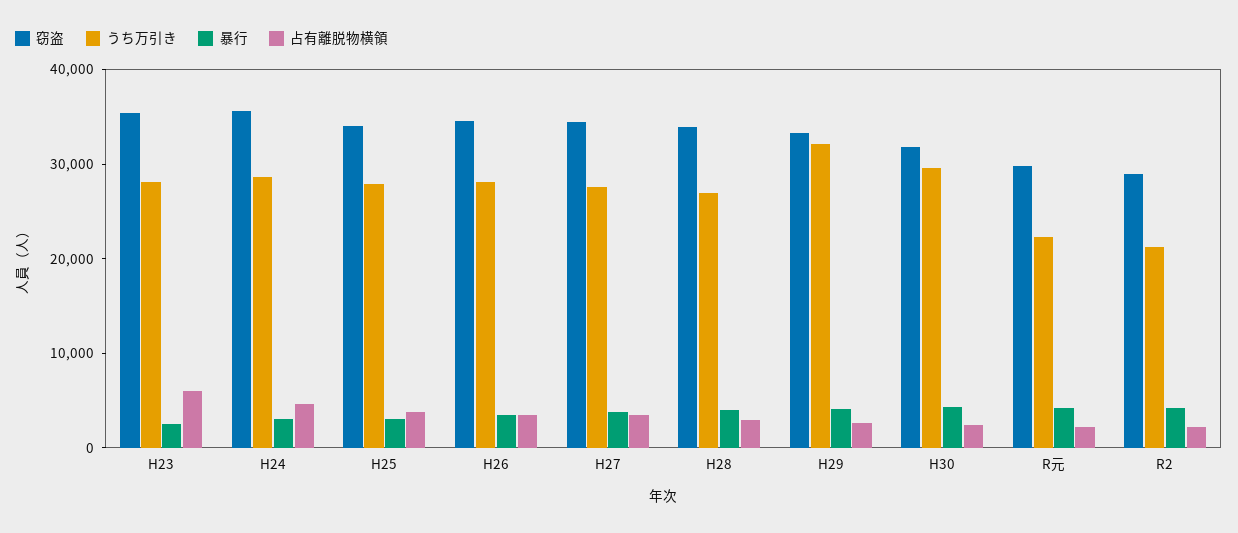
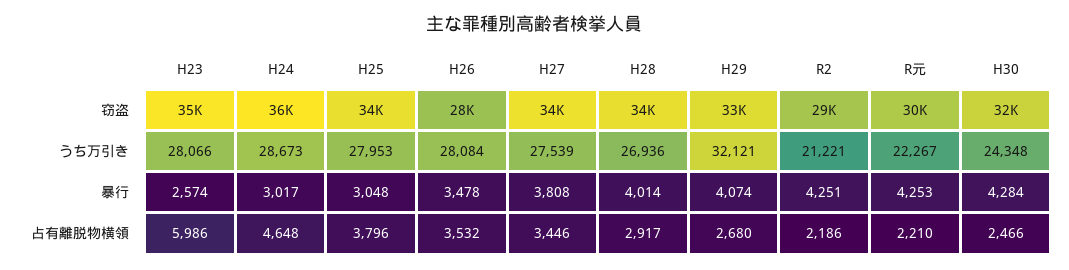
窃盗, H26: 34000 -> 28000
うち万引き, H30: 30000 -> 24348

